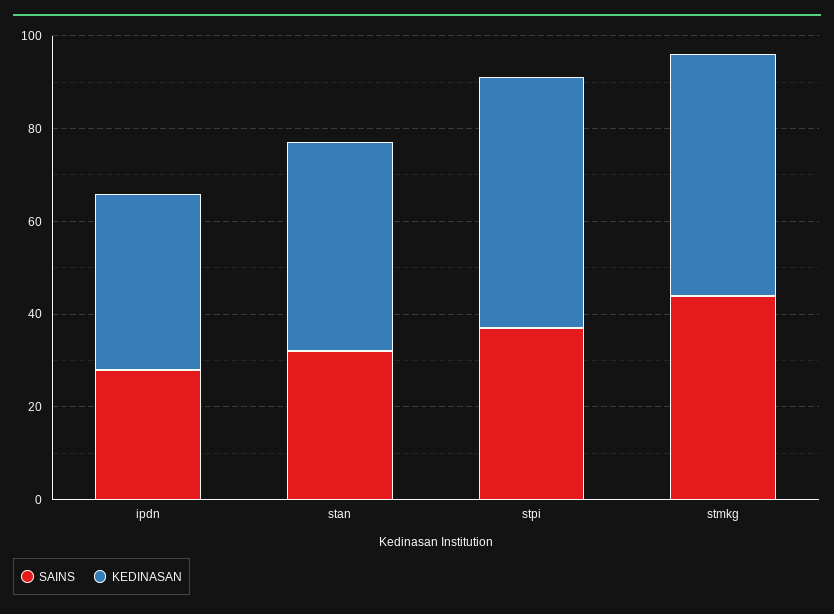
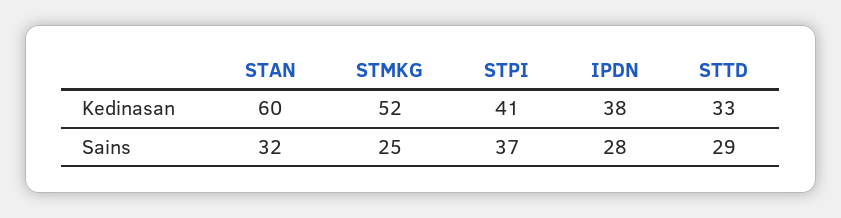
KEDINASAN, stan: 45 -> 60
KEDINASAN, stpi: 55 -> 41
SAINS, stmkg: 45 -> 25
KEDINASAN, STTD: none -> 33
SAINS, STTD: none -> 29

